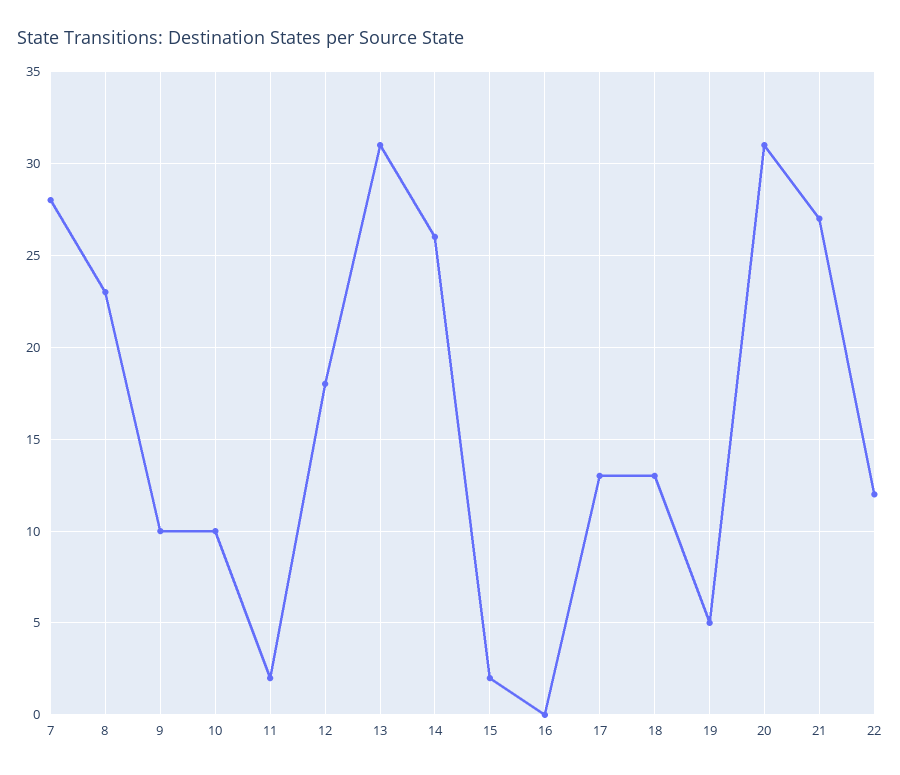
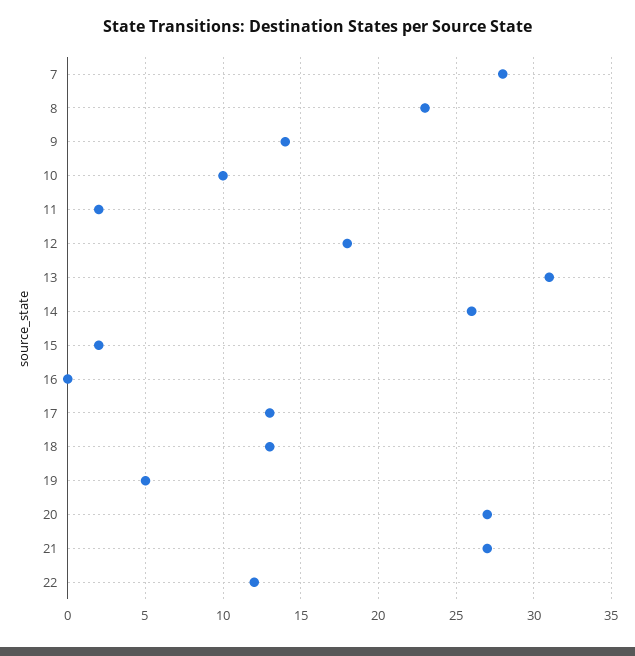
9: 10 -> 14
20: 31 -> 27

